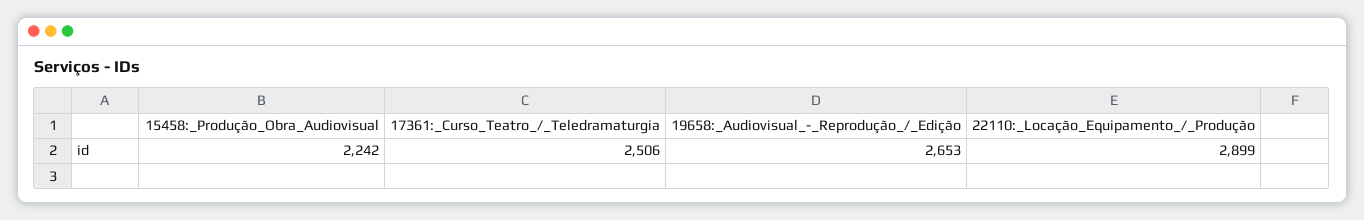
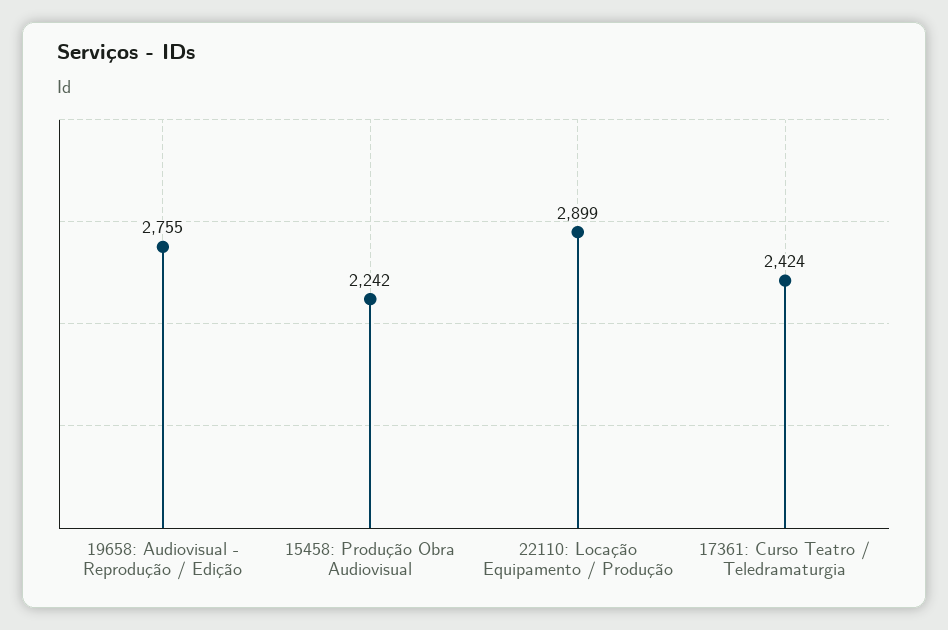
17361:_Curso_Teatro_/_Teledramaturgia: 2506 -> 2424
19658:_Audiovisual_-_Reprodução_/_Edição: 2653 -> 2755

